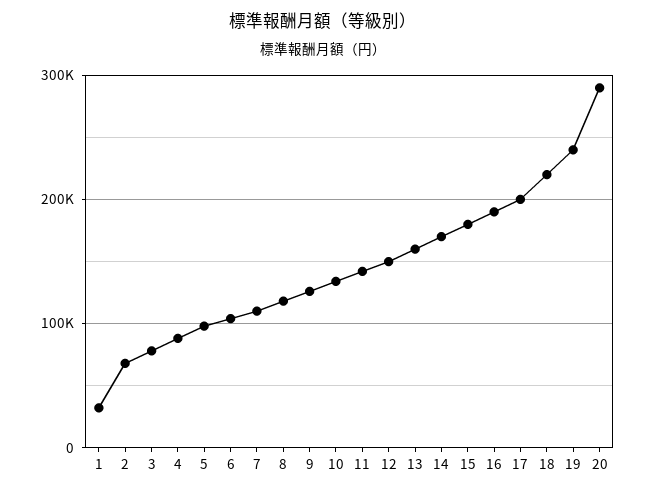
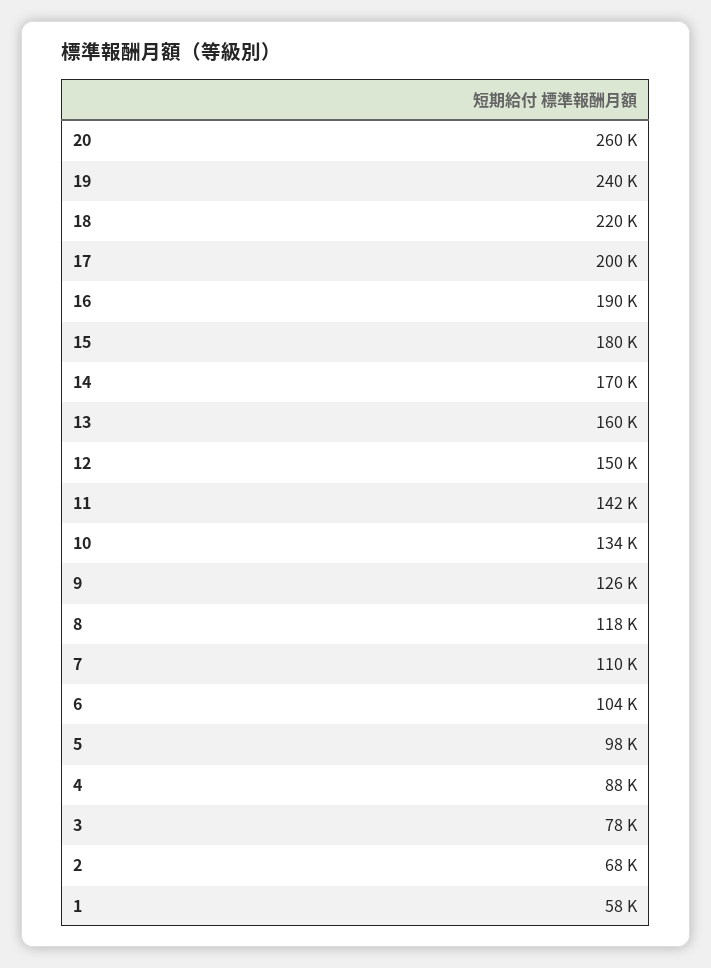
1: 30000 -> 58000
20: 290000 -> 260000

